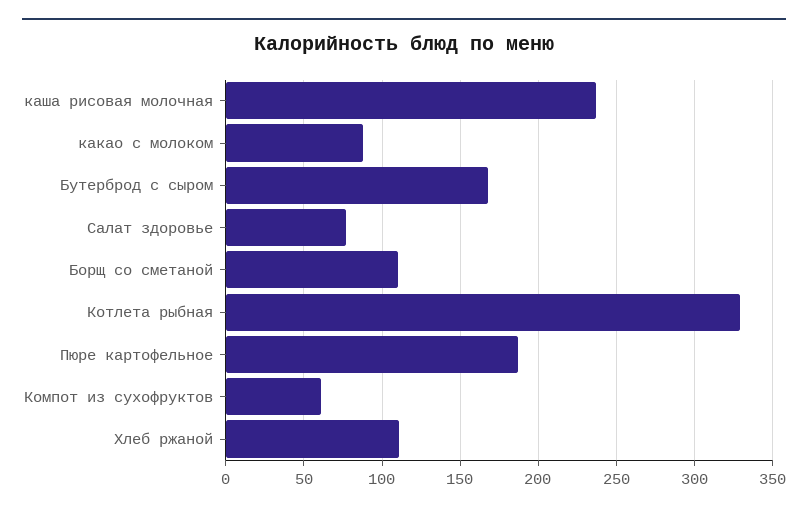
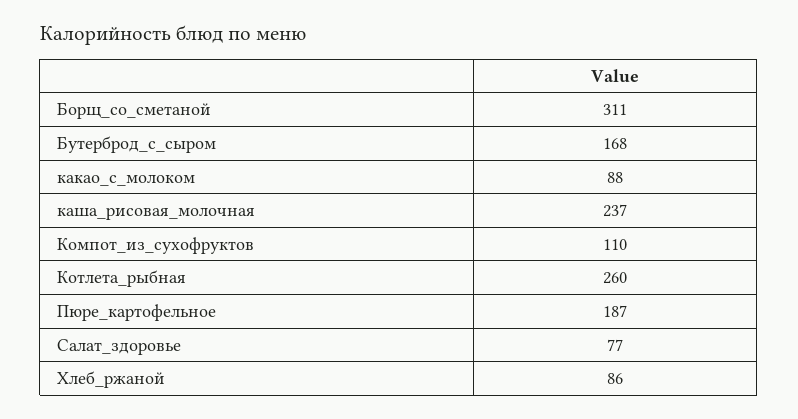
Борщ со сметаной: 110 -> 311
Котлета рыбная: 330 -> 260
Компот из сухофруктов: 60 -> 110
Хлеб ржаной: 110 -> 86

